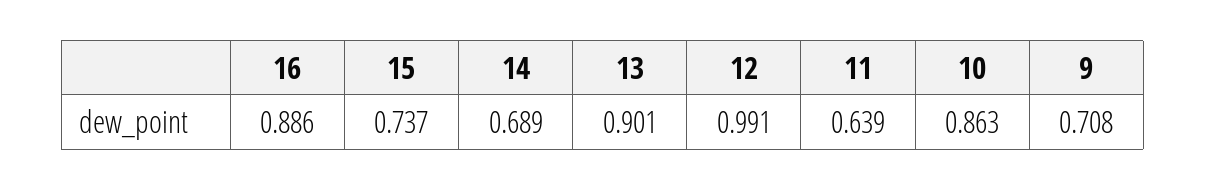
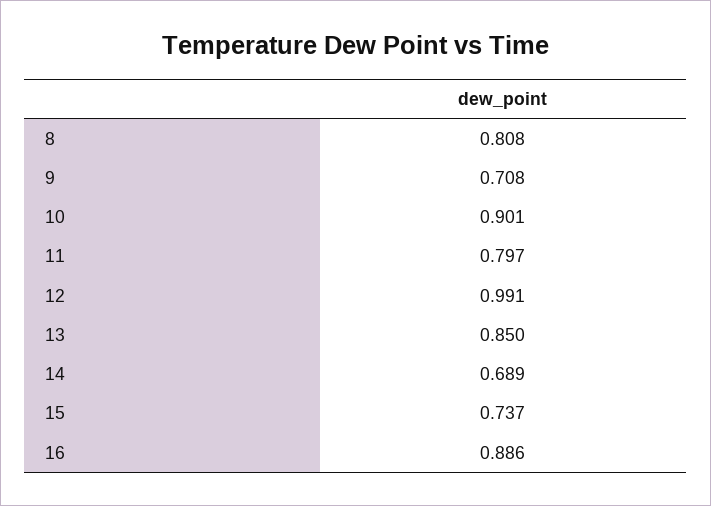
13: 0.901 -> 0.85
11: 0.639 -> 0.797
10: 0.863 -> 0.901
8: none -> 0.808

